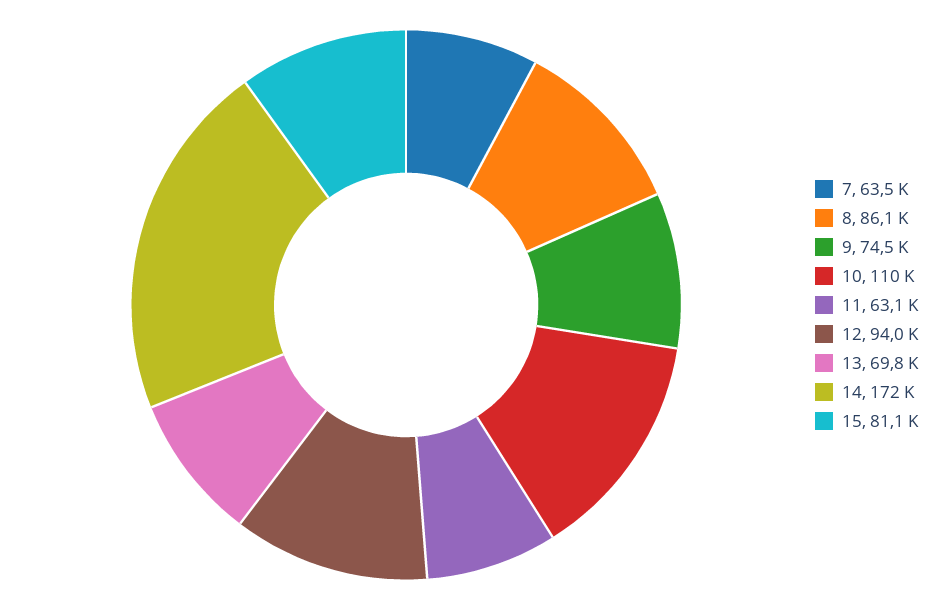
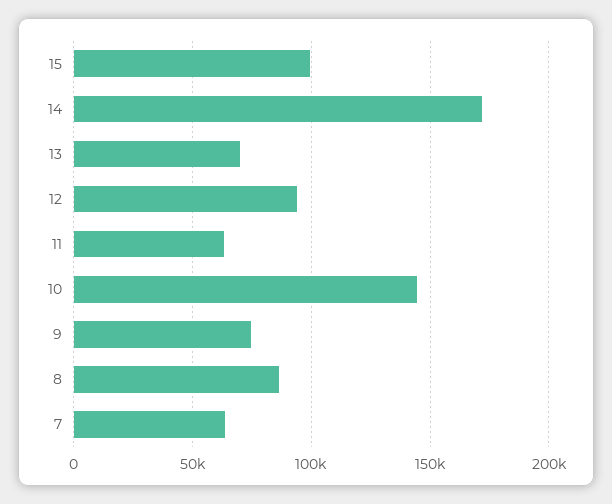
10: 110000 -> 145000
15: 81100 -> 100000

